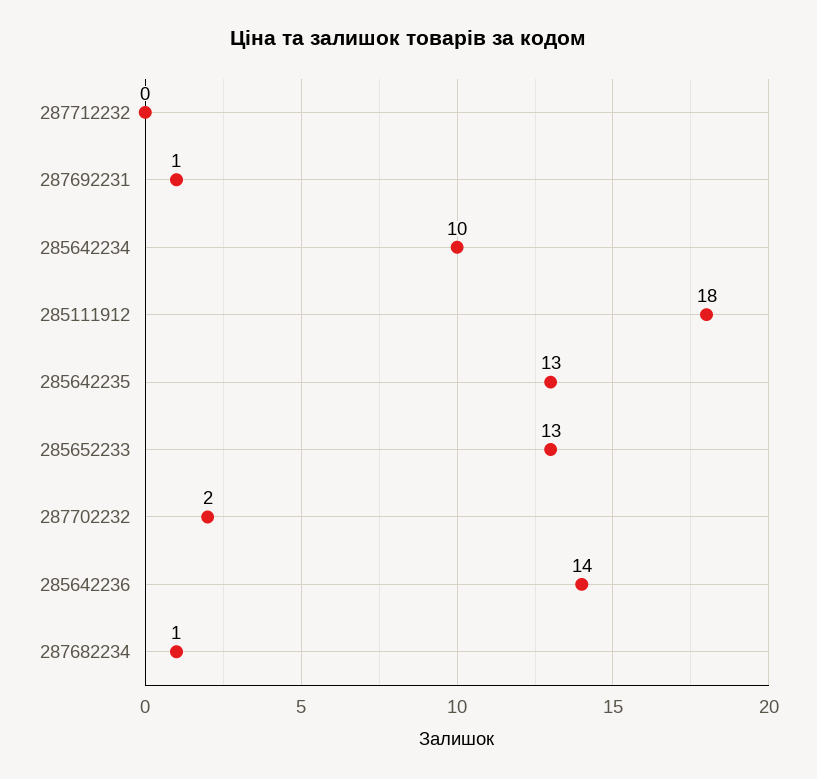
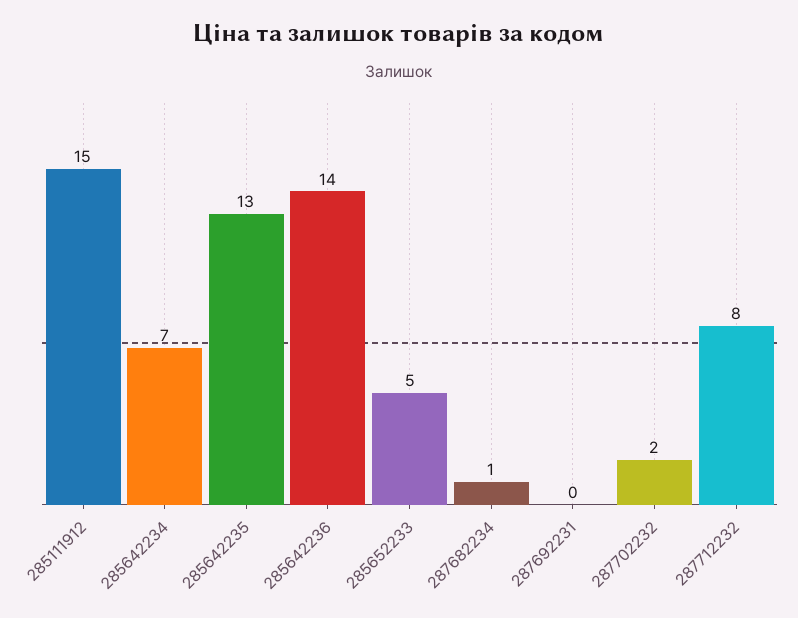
287712232: 0 -> 8
287692231: 1 -> 0
285642234: 10 -> 7
285111912: 18 -> 15
285652233: 13 -> 5

